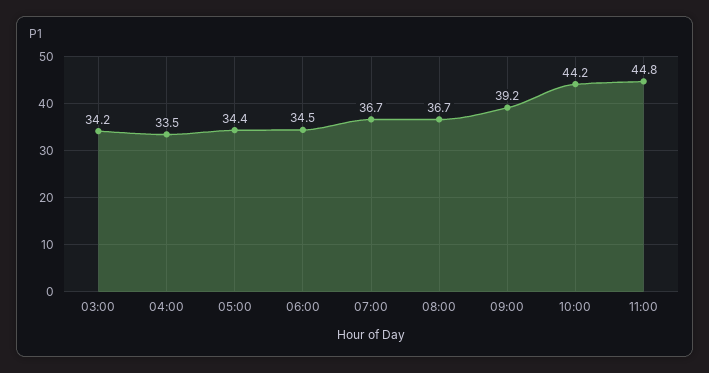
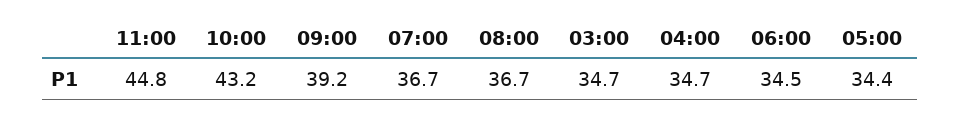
03:00: 34.2 -> 34.7
04:00: 33.5 -> 34.7
10:00: 44.2 -> 43.2

